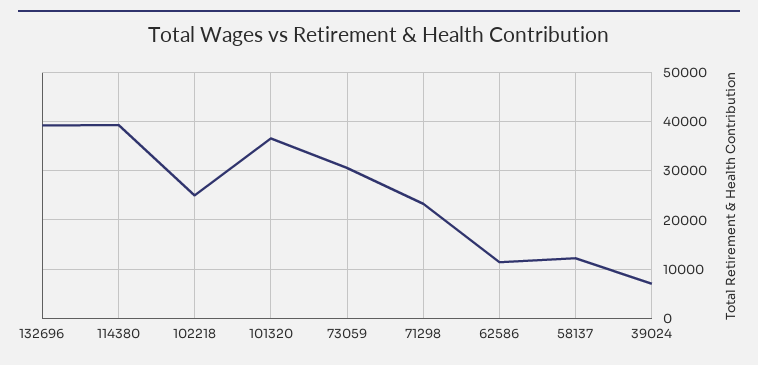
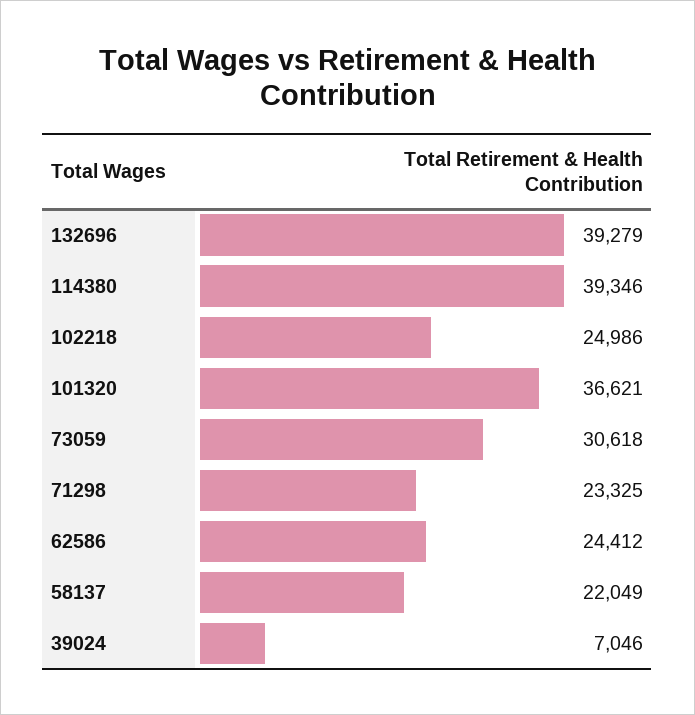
62586: 12000 -> 24412
58137: 12000 -> 22049

